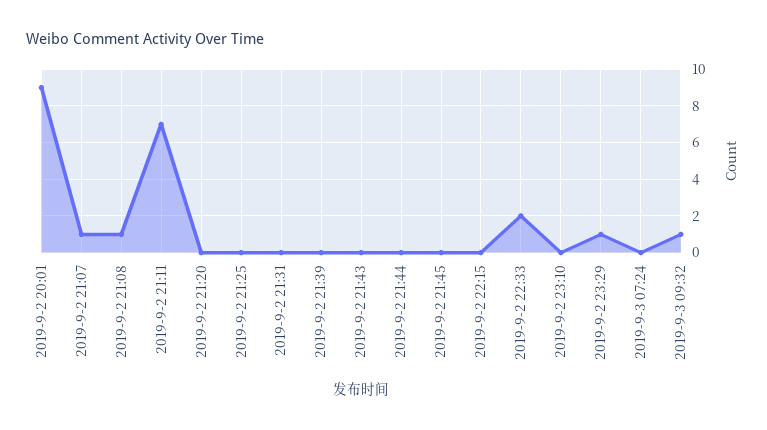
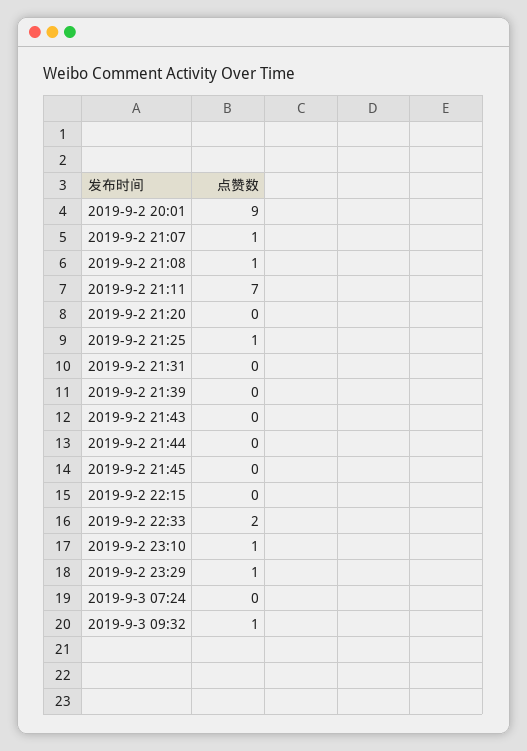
2019-9-2 21:25: 0 -> 1
2019-9-2 23:10: 0 -> 1

